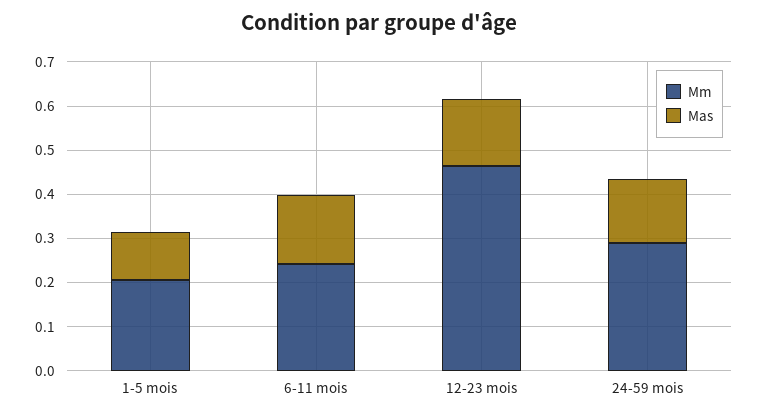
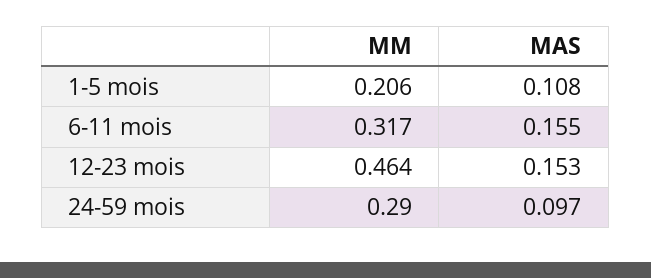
Mm, 6-11 mois: 0.24 -> 0.317
Mas, 24-59 mois: 0.14 -> 0.097

